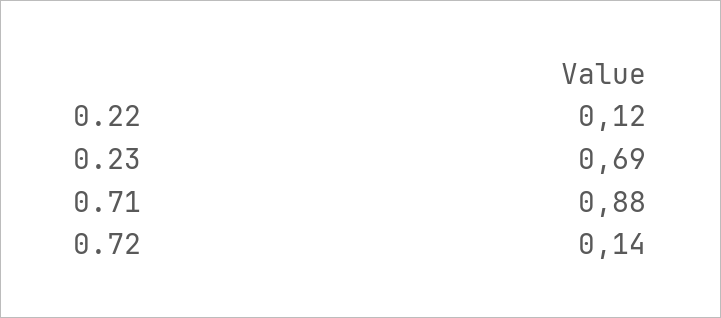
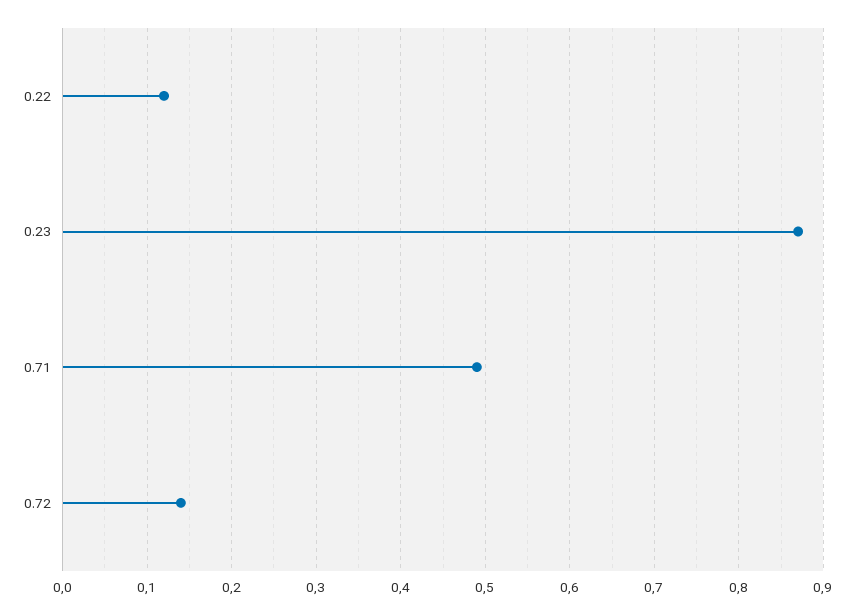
0.23: 0.69 -> 0.87
0.71: 0.88 -> 0.49

